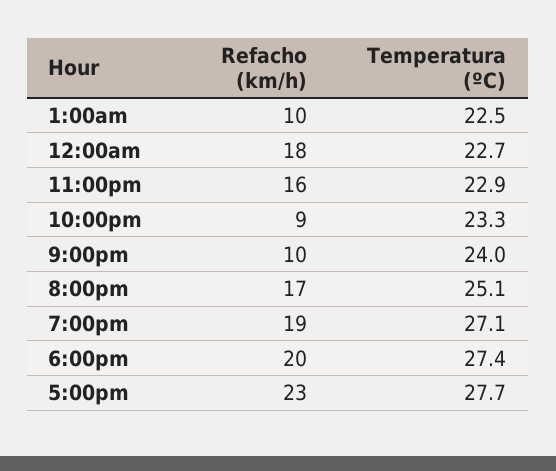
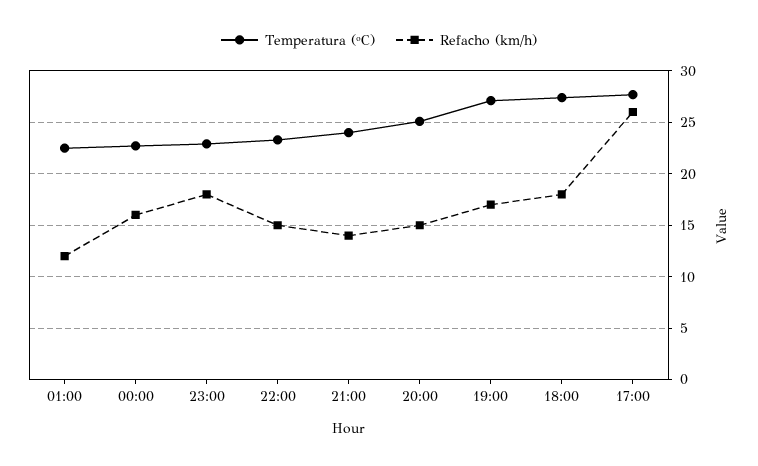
Refacho (km/h), 1:00am: 10 -> 12
Refacho (km/h), 12:00am: 18 -> 16
Refacho (km/h), 11:00pm: 16 -> 18
Refacho (km/h), 10:00pm: 9 -> 15
Refacho (km/h), 9:00pm: 10 -> 14
Refacho (km/h), 8:00pm: 17 -> 15
Refacho (km/h), 7:00pm: 19 -> 17
Refacho (km/h), 6:00pm: 20 -> 18
Refacho (km/h), 5:00pm: 23 -> 26

